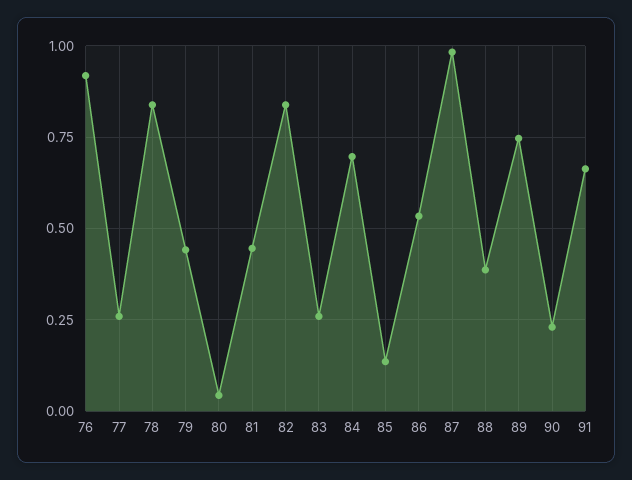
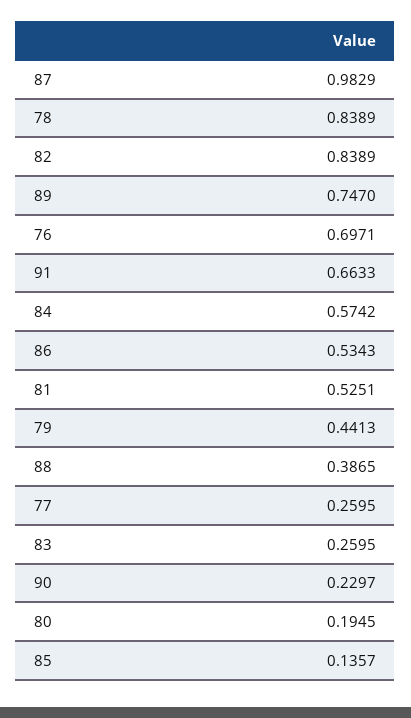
76: 0.925 -> 0.6971
80: 0.05 -> 0.1945
81: 0.45 -> 0.5251
84: 0.7 -> 0.5742

